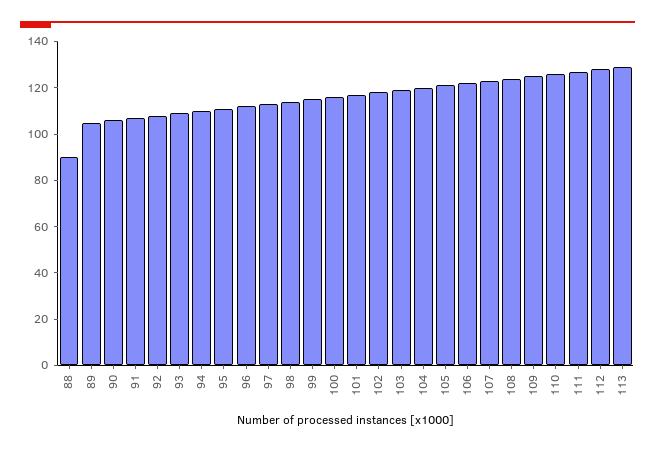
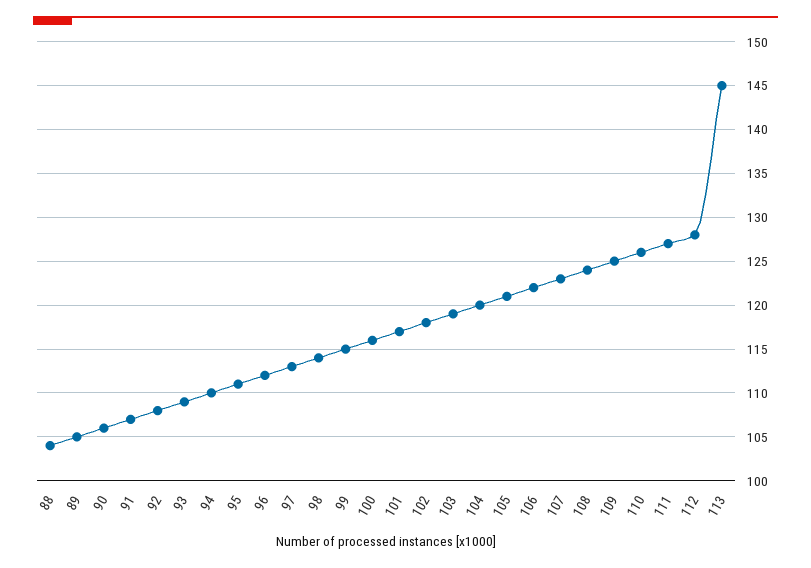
88: 90 -> 104
113: 130 -> 145

